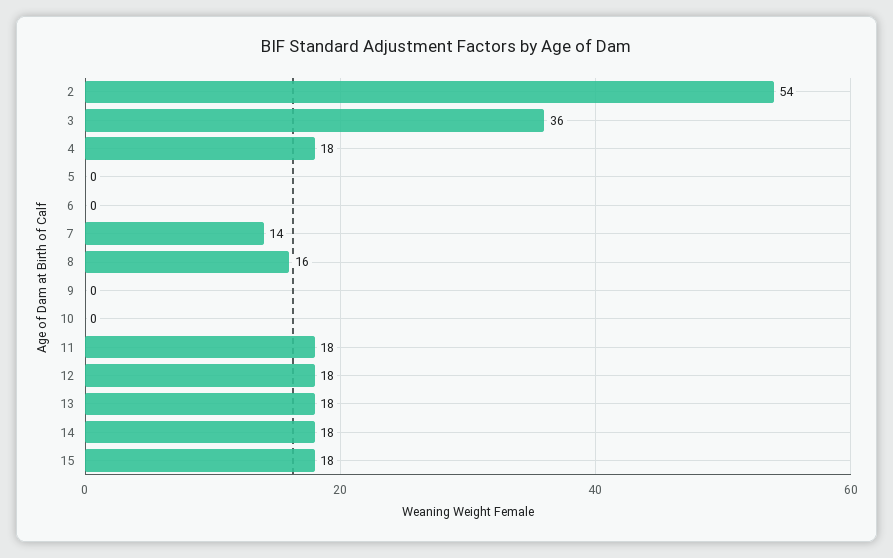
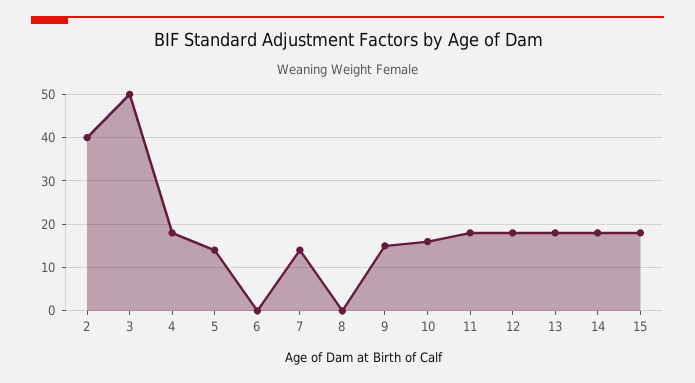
2: 54 -> 40
3: 36 -> 50
5: 0 -> 15
8: 16 -> 0
9: 0 -> 15
10: 0 -> 15

